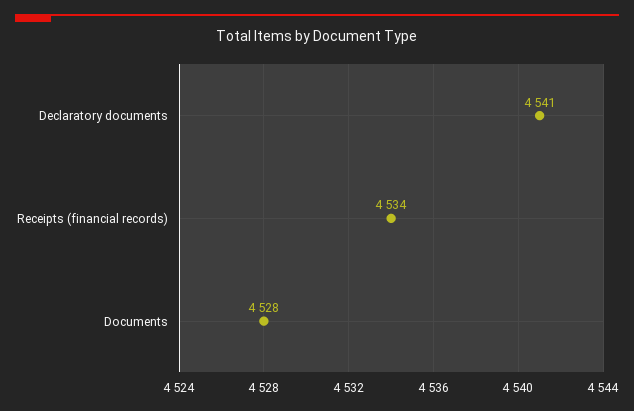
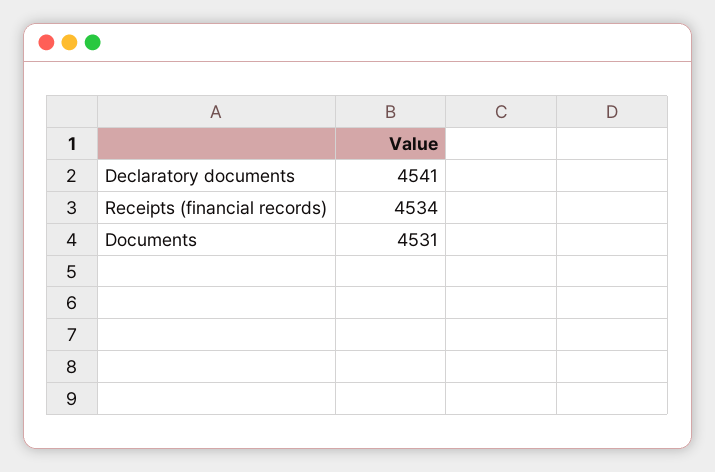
Documents: 4528 -> 4531

